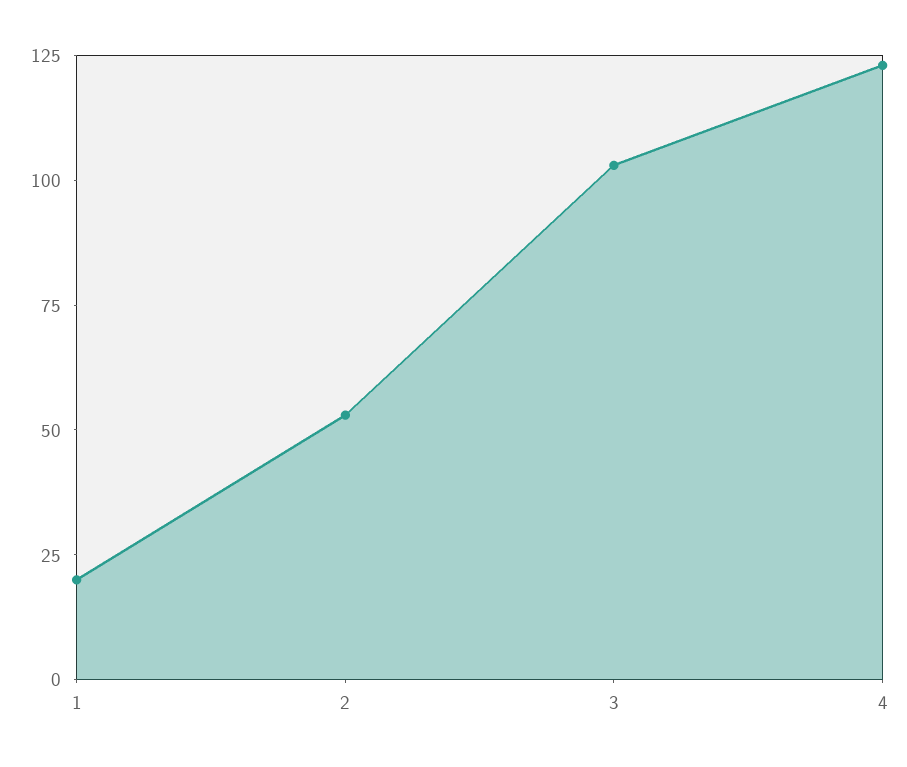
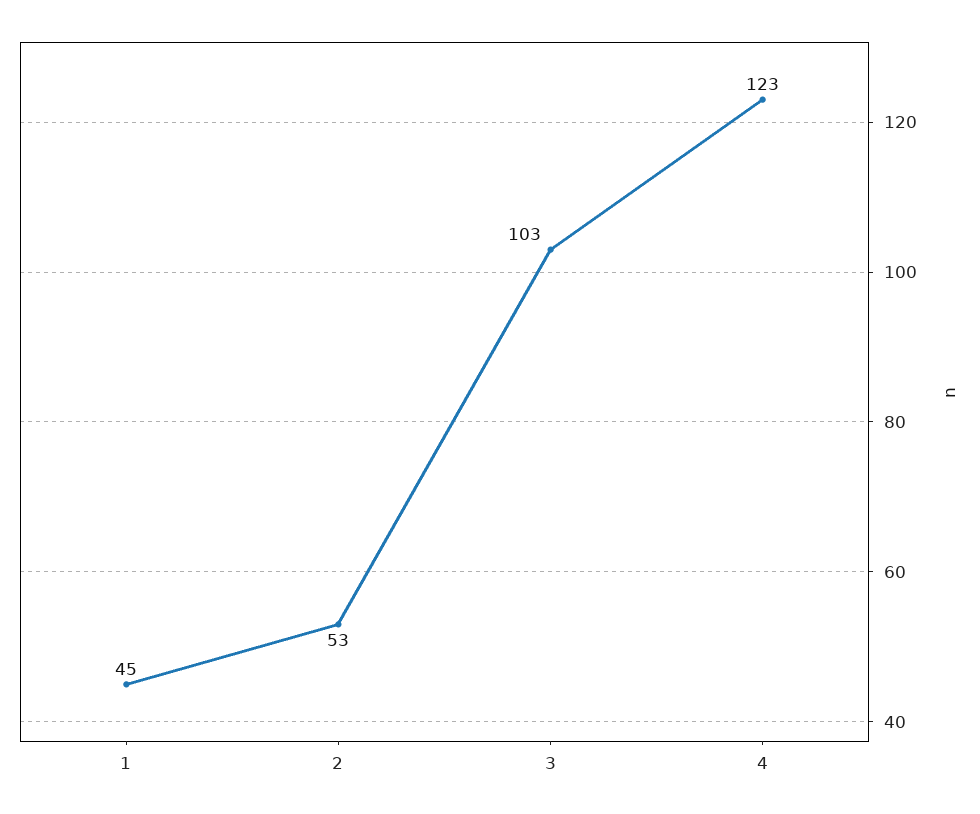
1: 20 -> 45

